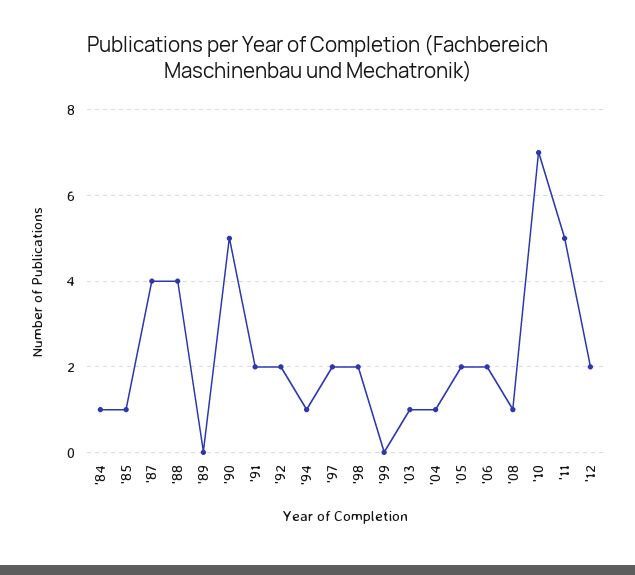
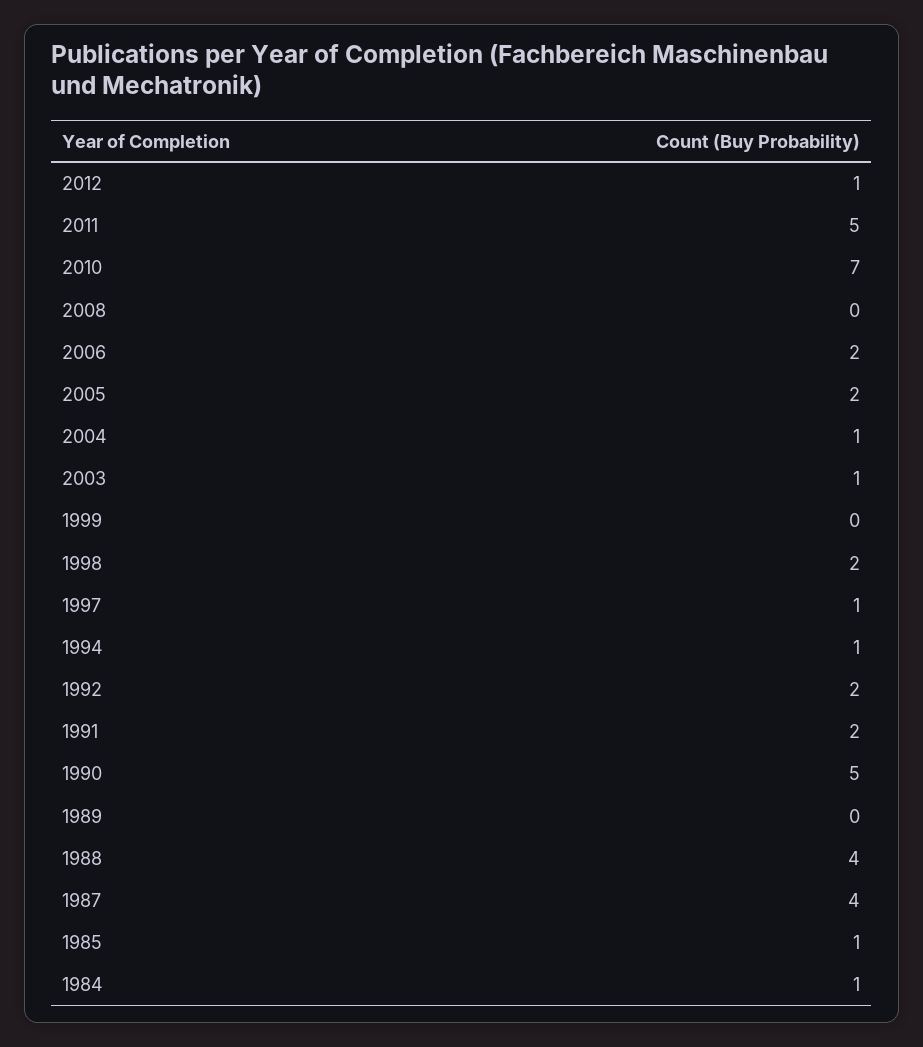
'97: 2 -> 1
'08: 1 -> 0
'12: 2 -> 1

